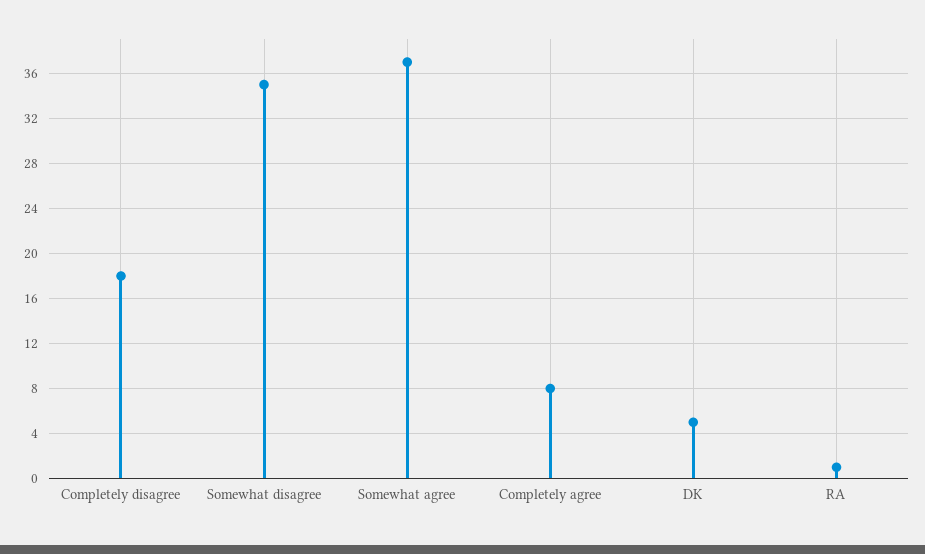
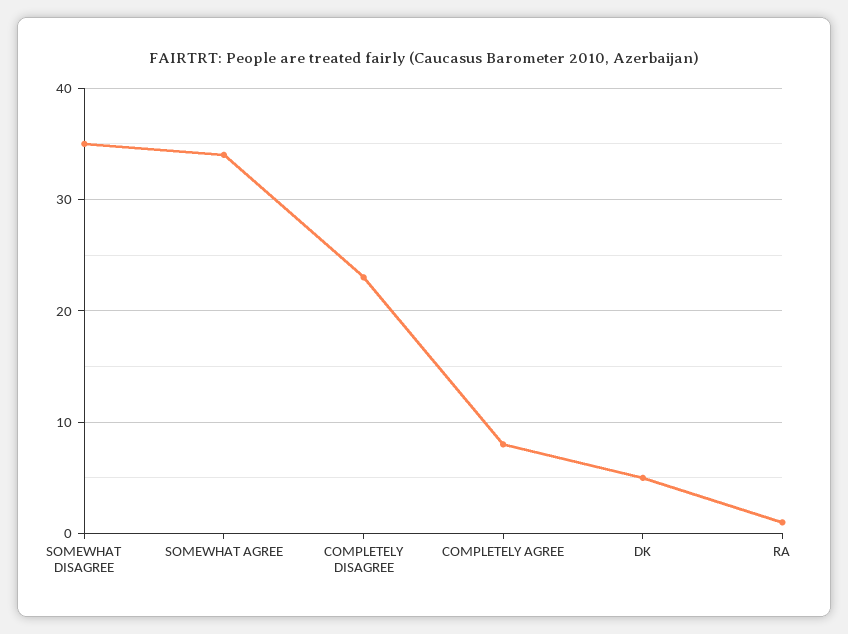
Completely disagree: 18 -> 23
Somewhat agree: 37 -> 34

